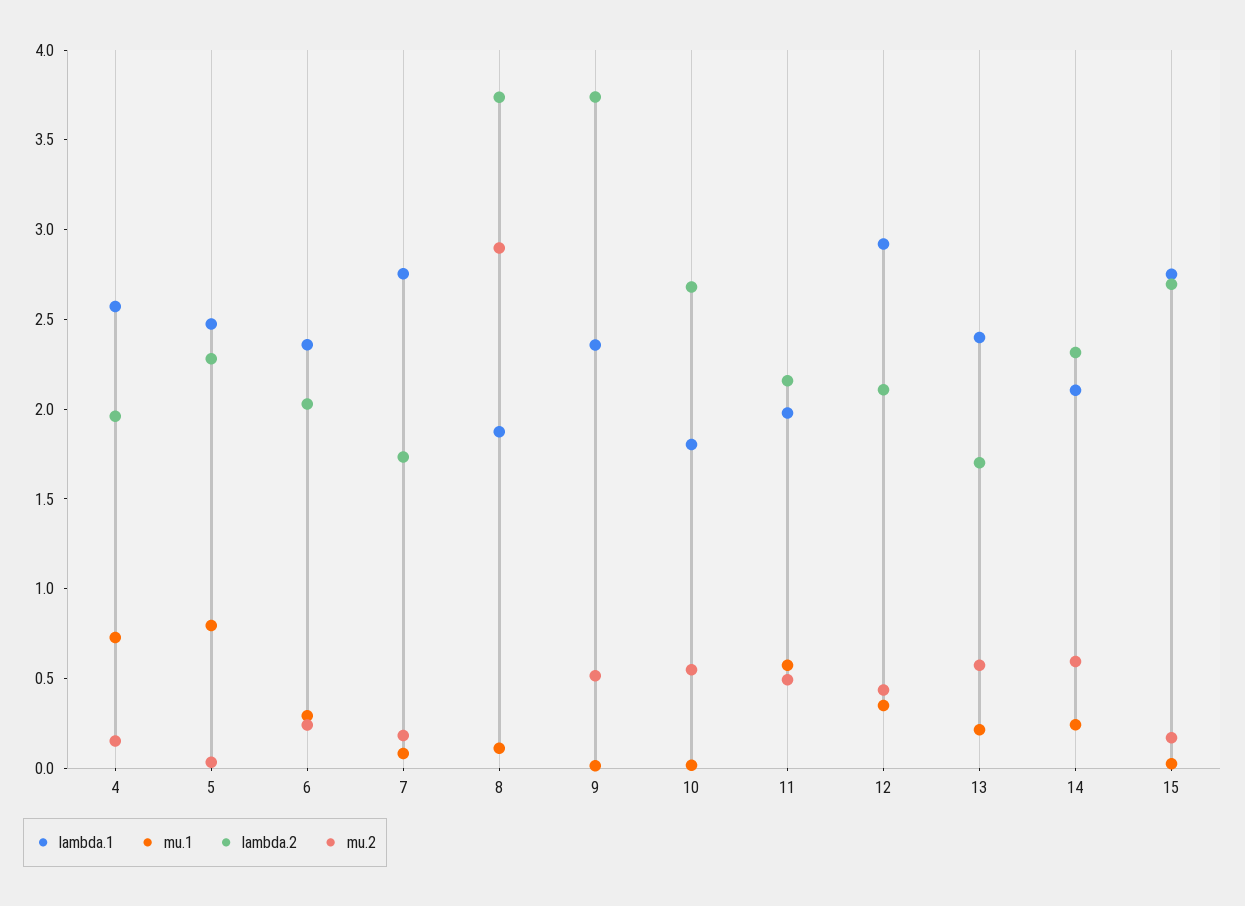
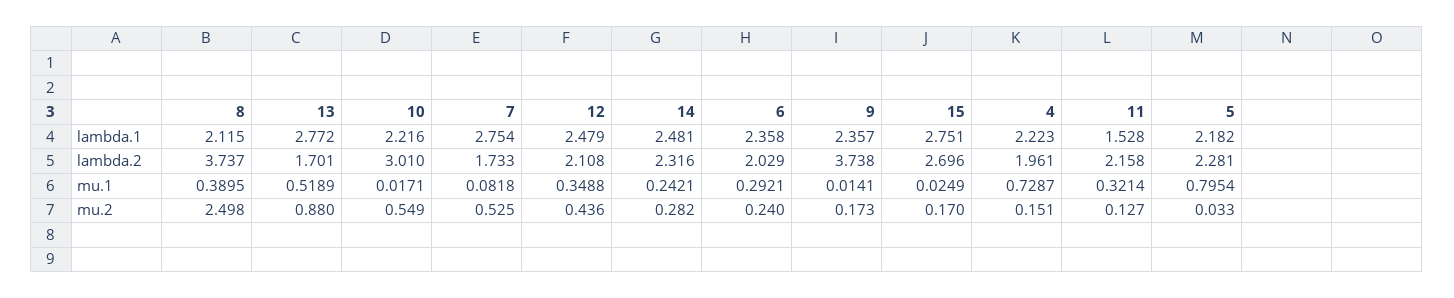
lambda.1, 4: 2.6 -> 2.223
lambda.1, 5: 2.5 -> 2.182
mu.2, 7: 0.2 -> 0.525
lambda.1, 8: 1.9 -> 2.115
mu.1, 8: 0.1 -> 0.3895
mu.2, 8: 2.9 -> 2.498
mu.2, 9: 0.5 -> 0.173
lambda.1, 10: 1.8 -> 2.216
lambda.2, 10: 2.7 -> 3.01
lambda.1, 11: 2 -> 1.528
mu.1, 11: 0.6 -> 0.3214
mu.2, 11: 0.5 -> 0.127
lambda.1, 12: 2.9 -> 2.479
lambda.1, 13: 2.4 -> 2.772
mu.1, 13: 0.2 -> 0.5189
mu.2, 13: 0.6 -> 0.88
lambda.1, 14: 2.1 -> 2.481
mu.2, 14: 0.6 -> 0.282

